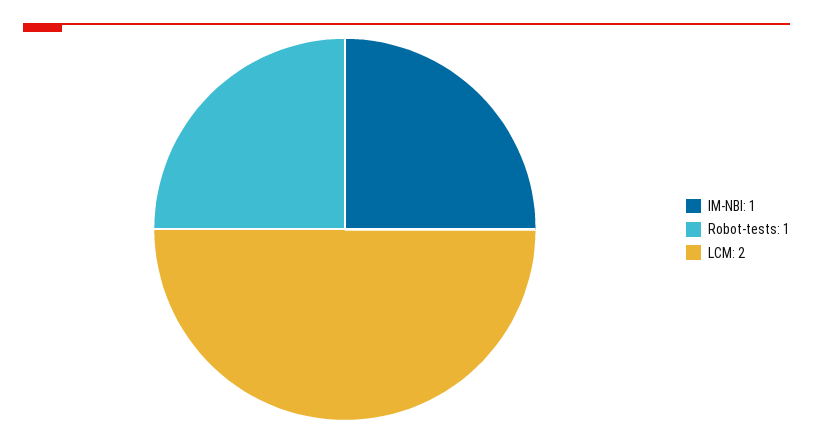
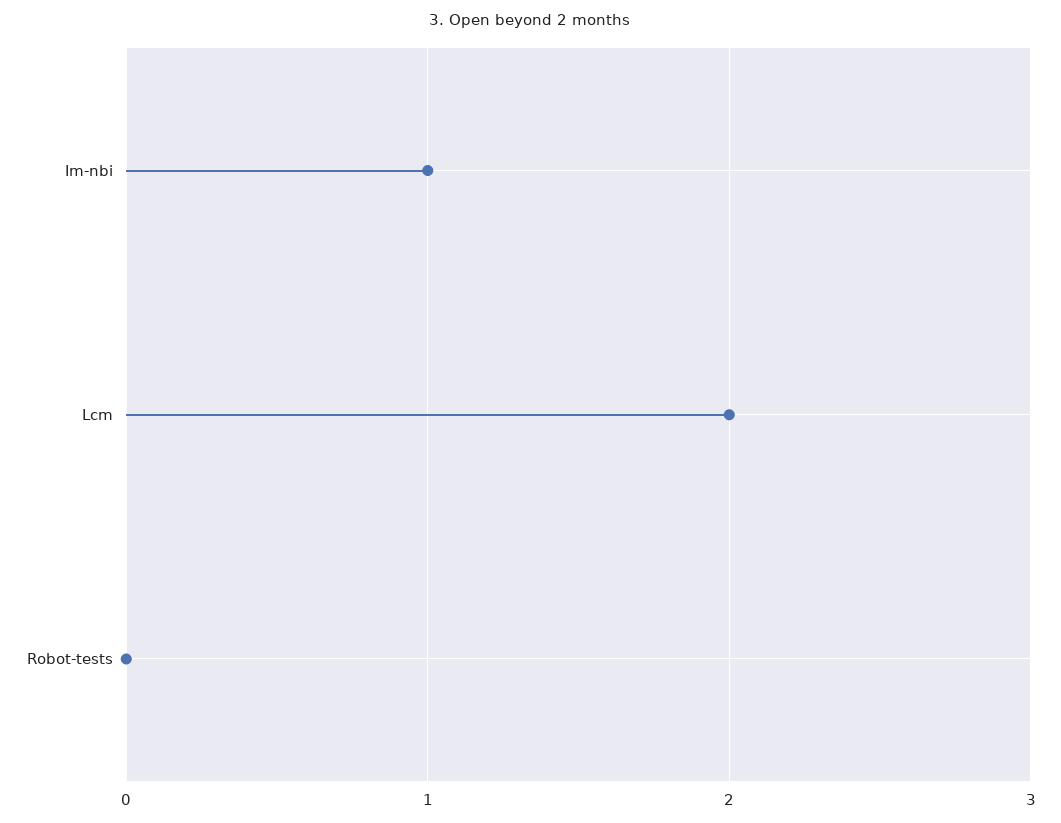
Robot-tests: 1 -> 0

